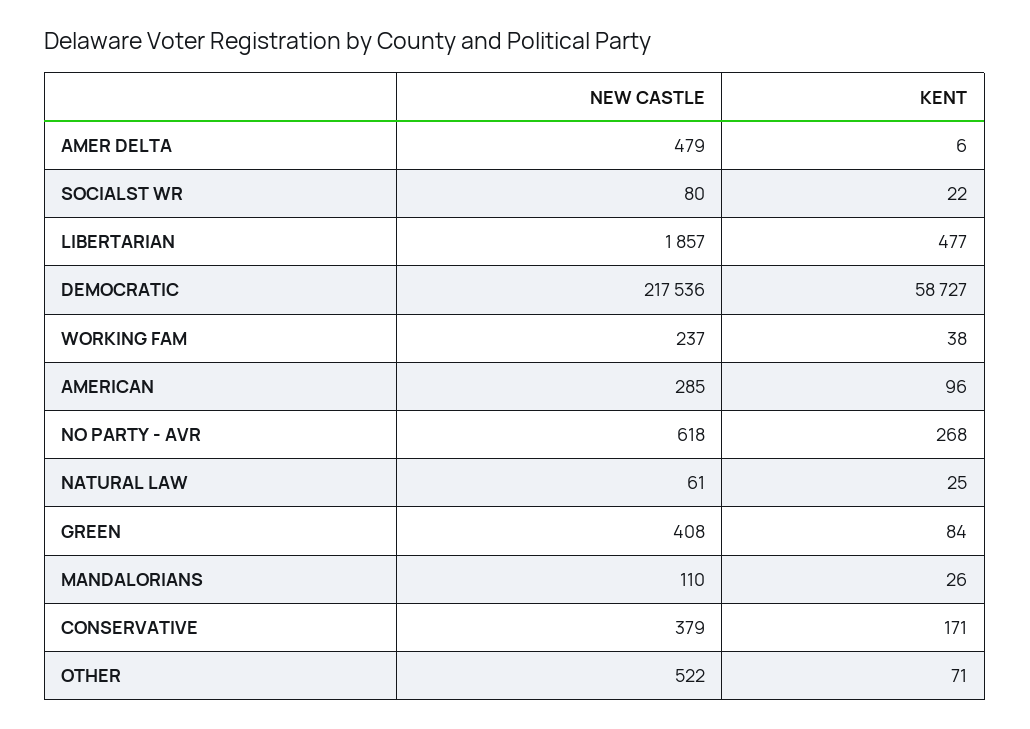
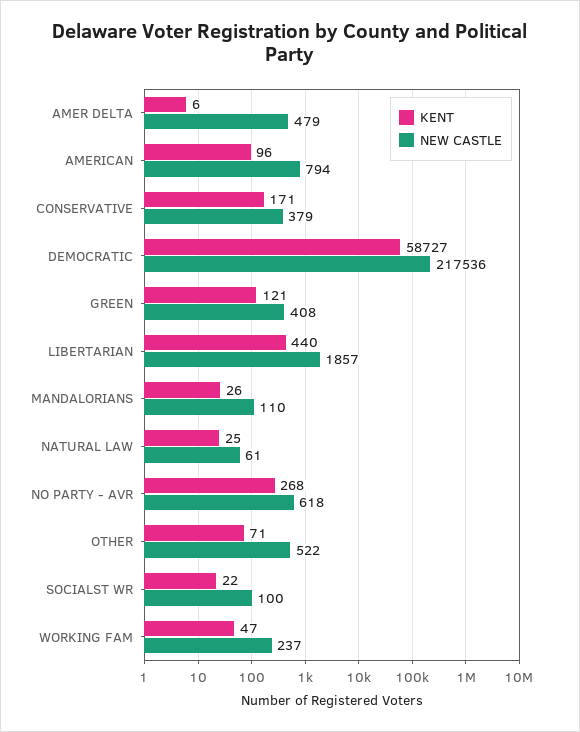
NEW CASTLE, SOCIALST WR: 80 -> 100
KENT, LIBERTARIAN: 477 -> 440
KENT, WORKING FAM: 38 -> 47
NEW CASTLE, AMERICAN: 285 -> 794
KENT, GREEN: 84 -> 121

